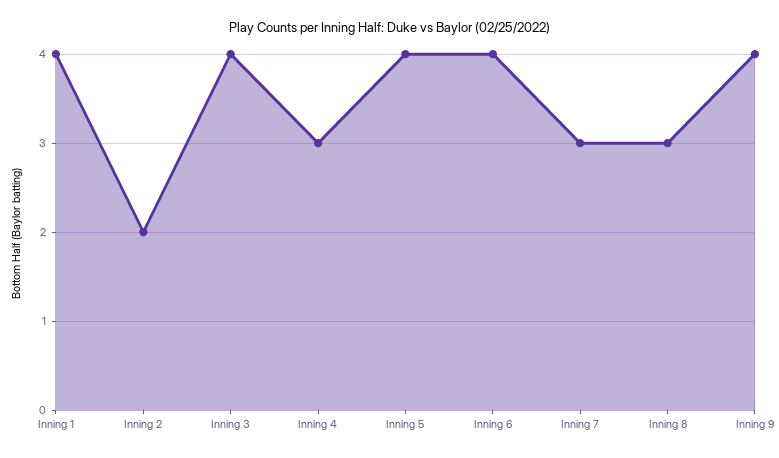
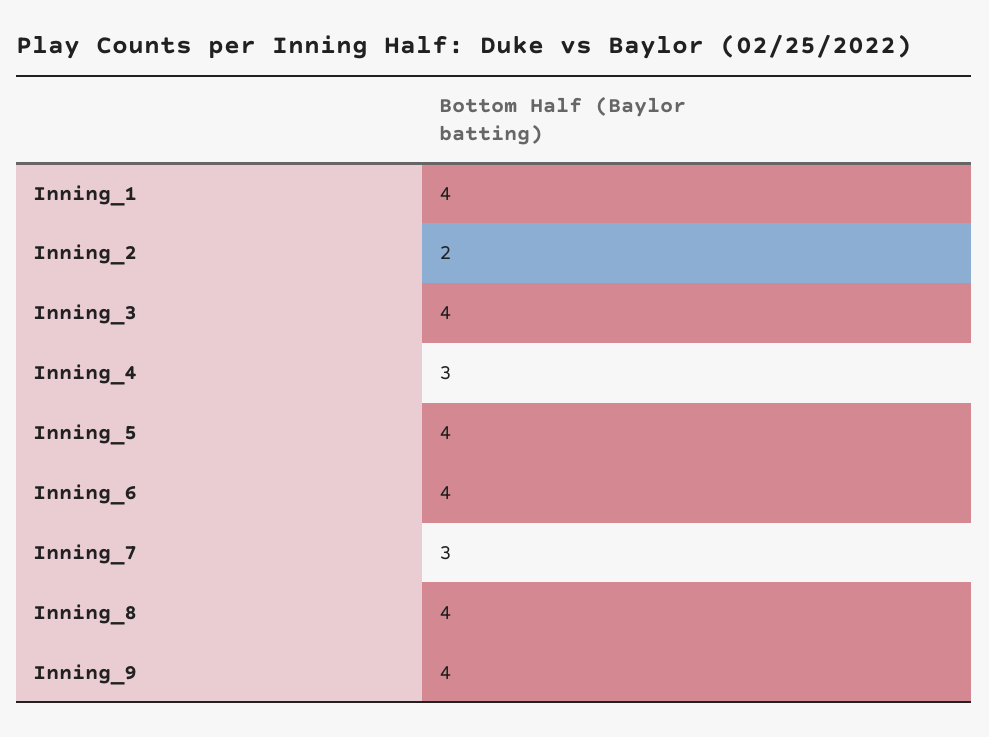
Inning 8: 3 -> 4

